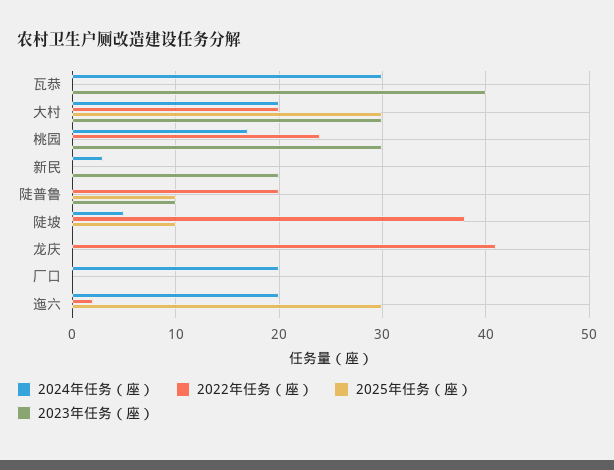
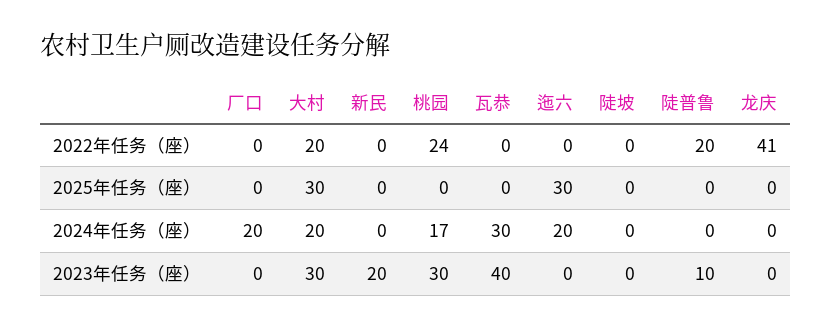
2024年任务（座）, 新民: 3 -> 0
2025年任务（座）, 陡普鲁: 10 -> 0
2024年任务（座）, 陡坡: 5 -> 0
2022年任务（座）, 陡坡: 38 -> 0
2025年任务（座）, 陡坡: 10 -> 0
2022年任务（座）, 迤六: 2 -> 0

